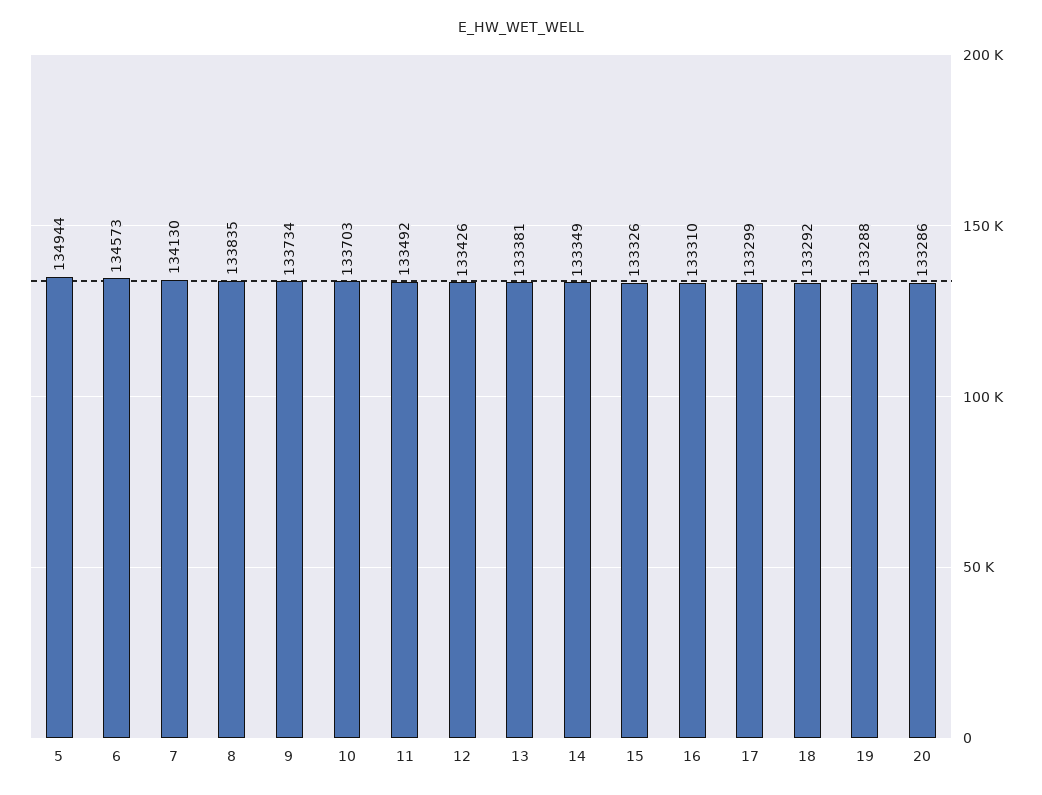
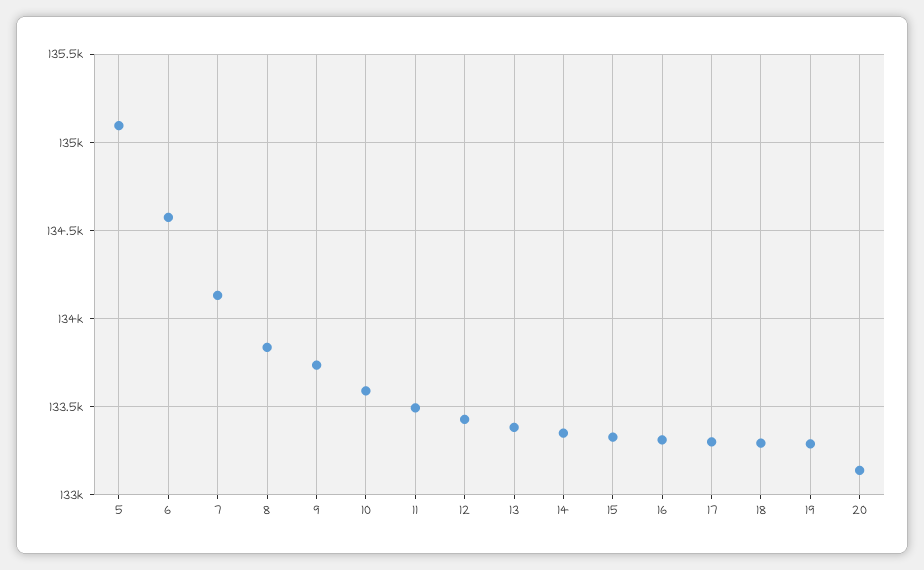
5: 134944 -> 135100
10: 133703 -> 133600
20: 133286 -> 133150

